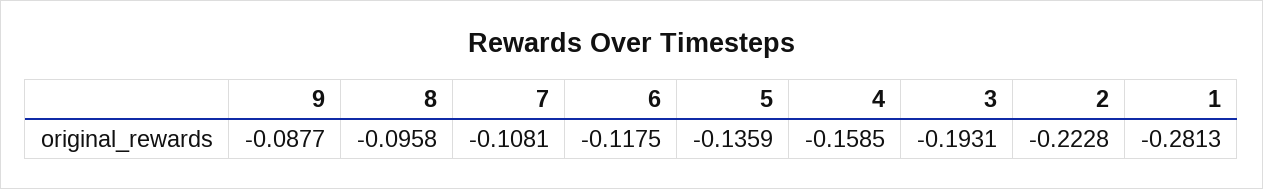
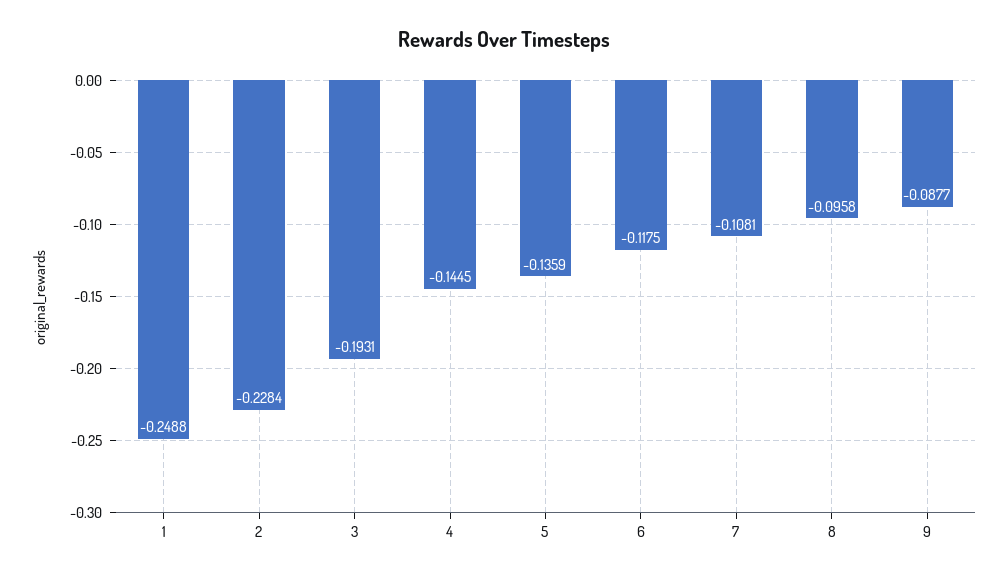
4: -0.1585 -> -0.1445
2: -0.2228 -> -0.2284
1: -0.2813 -> -0.2488

